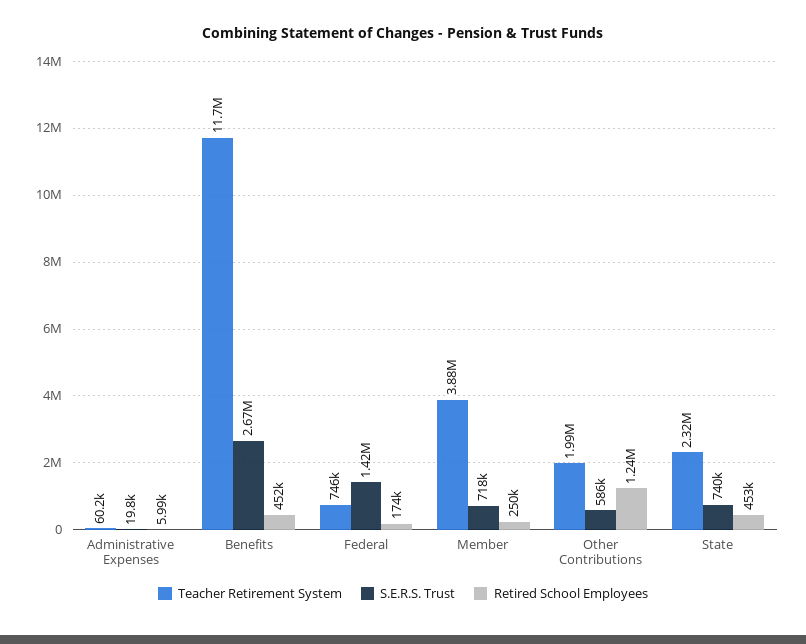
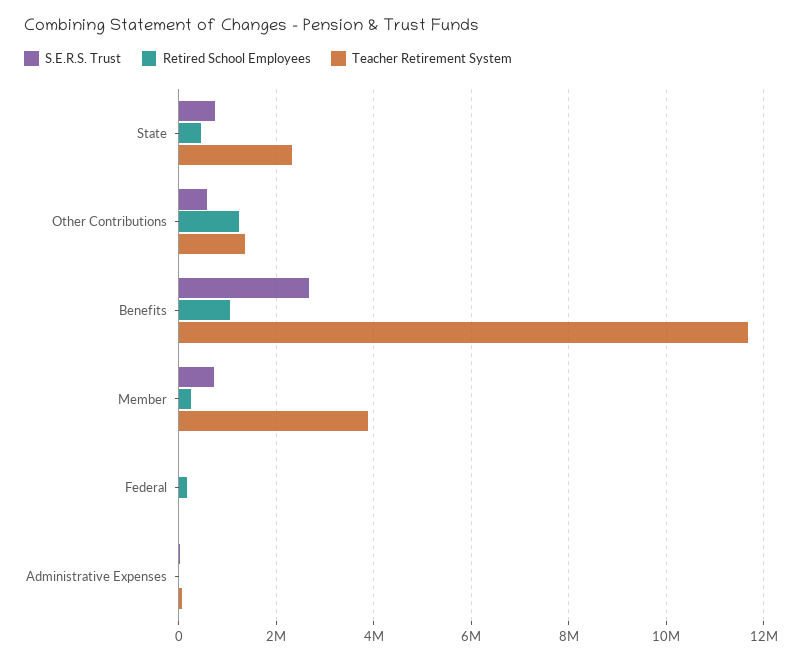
Retired School Employees, Benefits: 452000 -> 1000000
Teacher Retirement System, Federal: 746000 -> 0
S.E.R.S. Trust, Federal: 1420000 -> 0
Teacher Retirement System, Other Contributions: 1990000 -> 1400000

